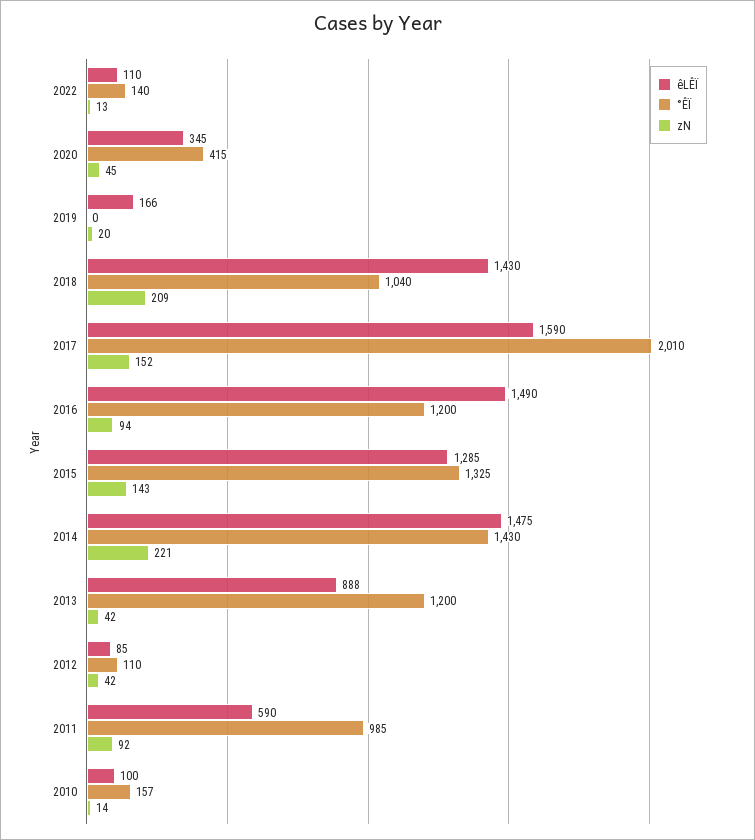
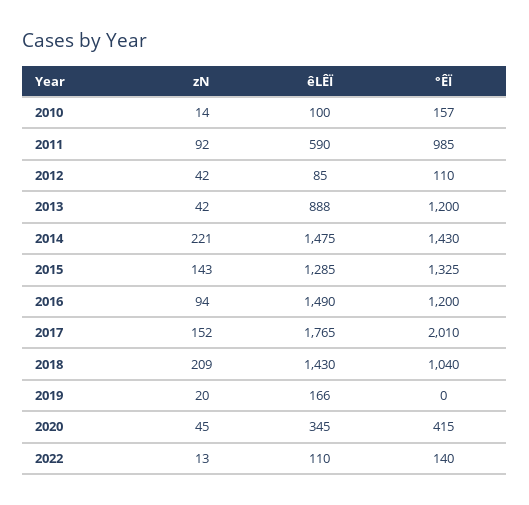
êLÊÏ, 2017: 1590 -> 1765

